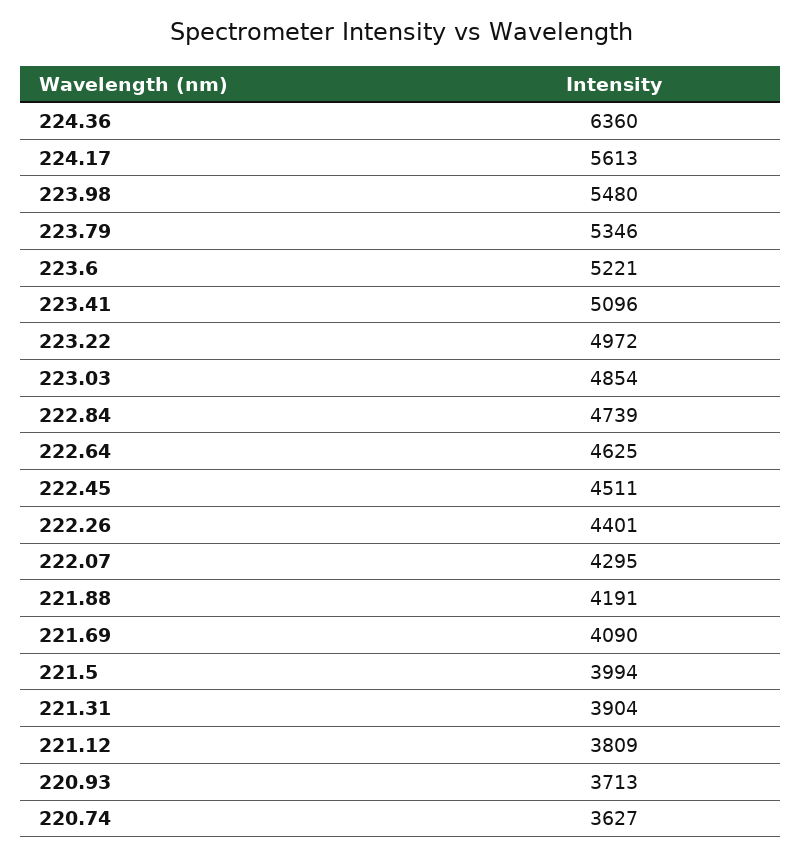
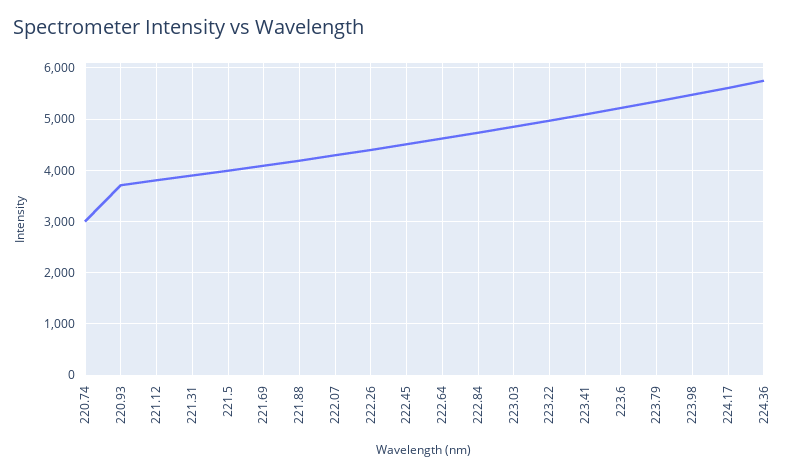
224.36: 6360 -> 5800
220.74: 3627 -> 3000

